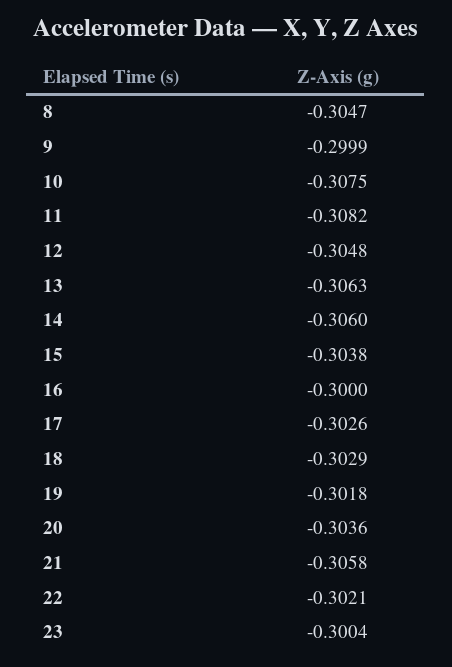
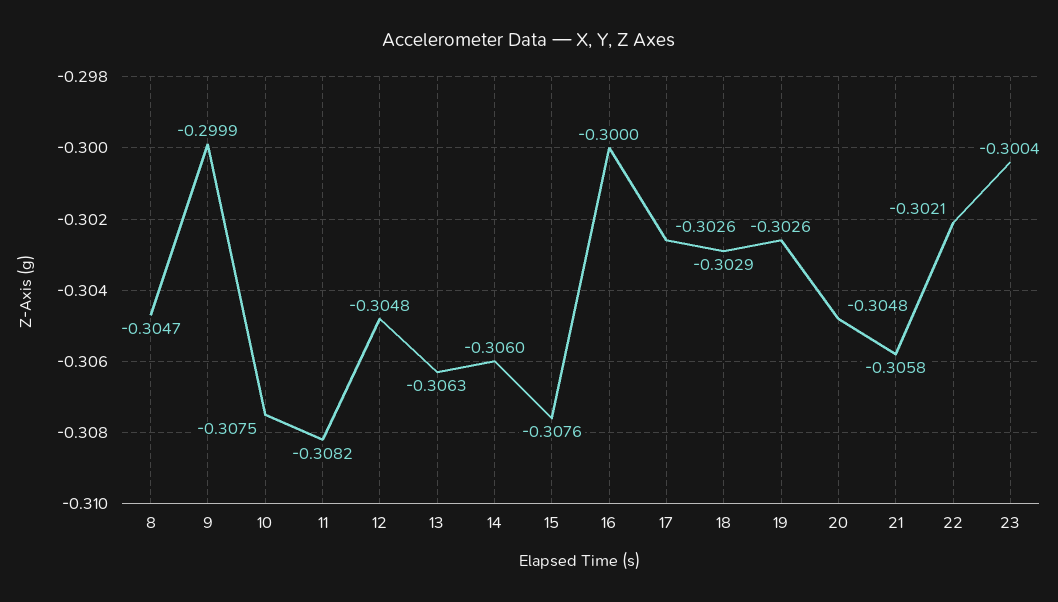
15: -0.3038 -> -0.3076
19: -0.3018 -> -0.3026
20: -0.3036 -> -0.3048

